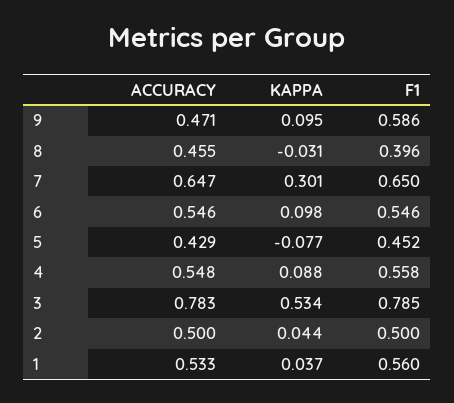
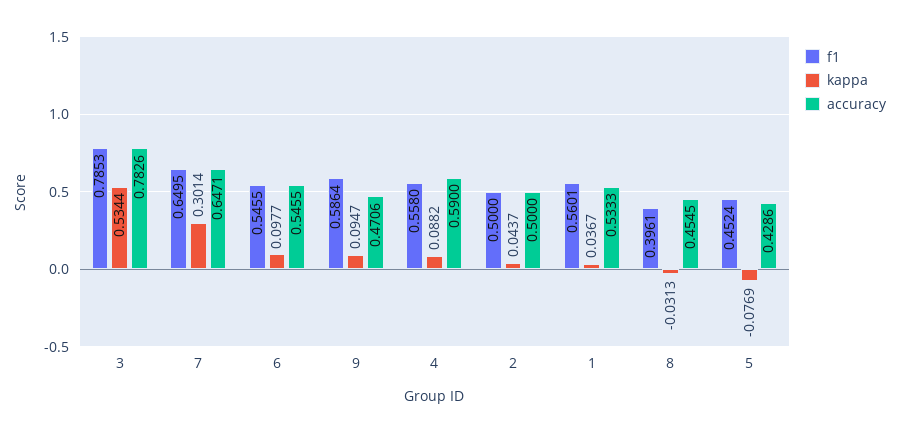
ACCURACY, 4: 0.548 -> 0.59

